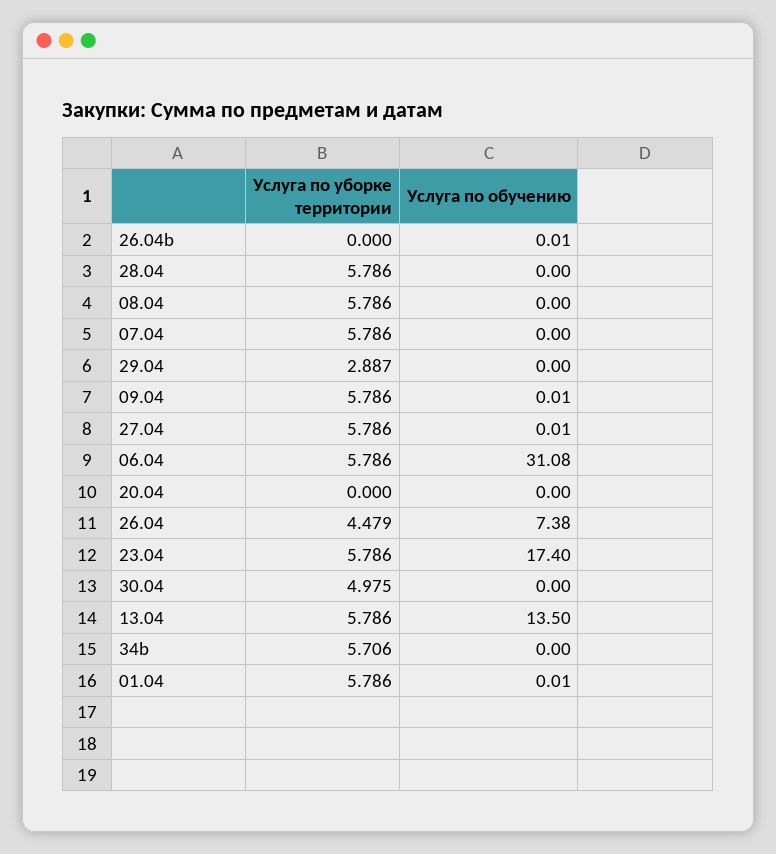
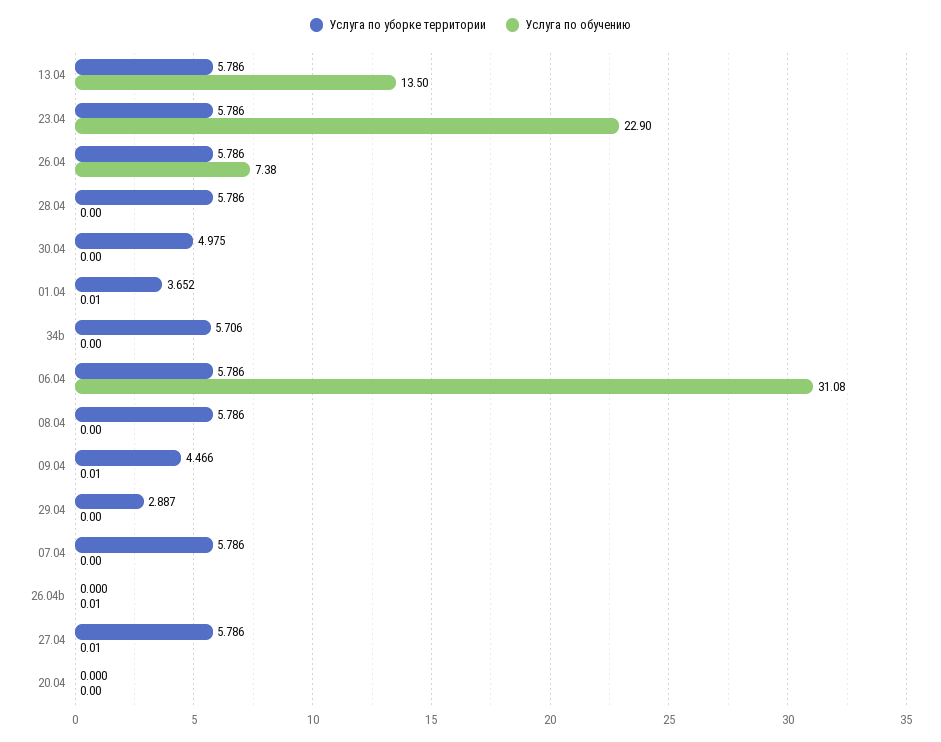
Услуга по уборке территории, 09.04: 5.786 -> 4.466
Услуга по уборке территории, 26.04: 4.479 -> 5.786
Услуга по обучению, 23.04: 17.4 -> 22.9
Услуга по уборке территории, 01.04: 5.786 -> 3.652

